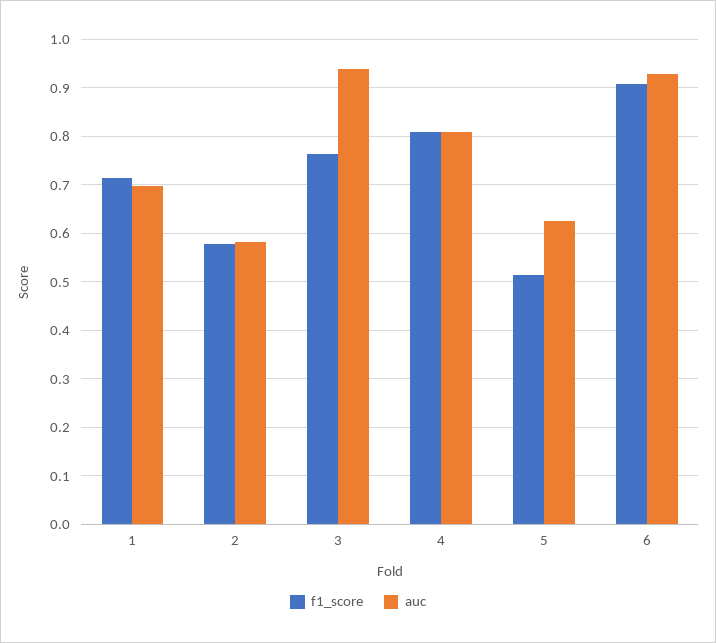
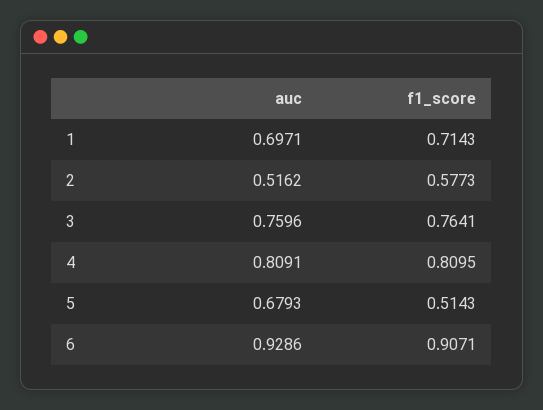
auc, 2: 0.58 -> 0.5162
auc, 3: 0.94 -> 0.7596
auc, 5: 0.62 -> 0.6793

